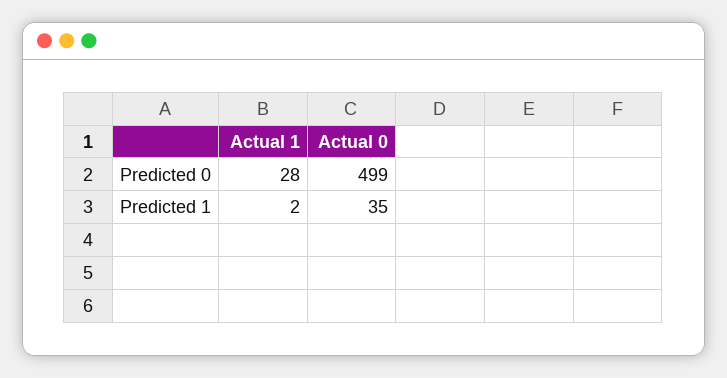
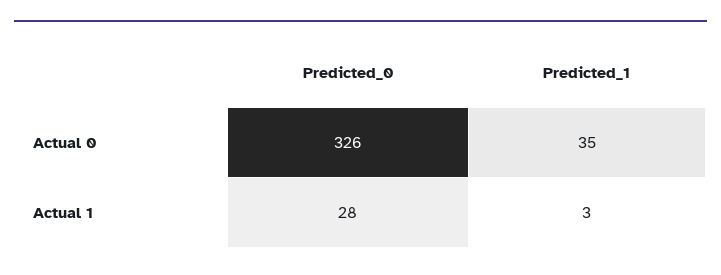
Actual 0, Predicted 0: 499 -> 326
Actual 1, Predicted 1: 2 -> 3

